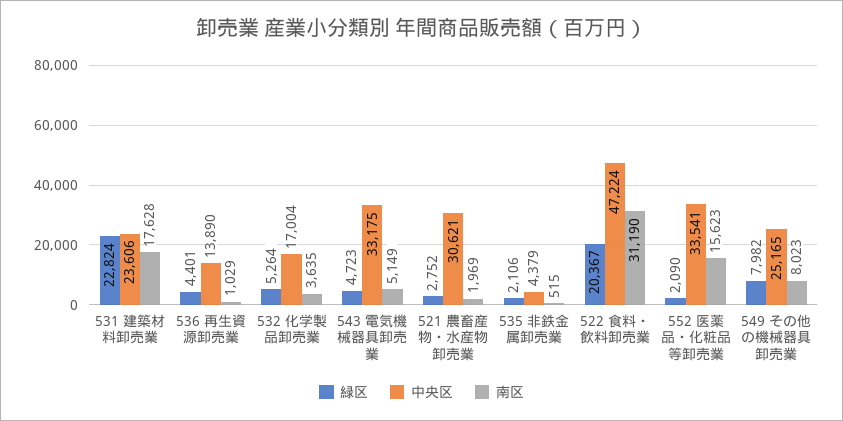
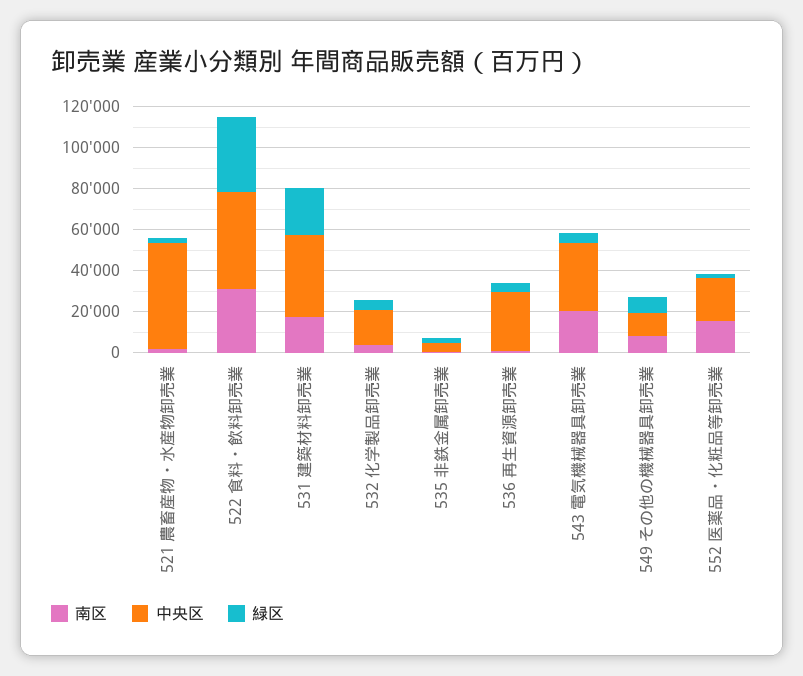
中央区, 531 建築材料卸売業: 23606 -> 40000
中央区, 536 再生資源卸売業: 13890 -> 30000
南区, 543 電気機械器具卸売業: 5149 -> 20000
中央区, 521 農畜産物・水産物卸売業: 30621 -> 50000
緑区, 522 食料・飲料卸売業: 20367 -> 35000
中央区, 552 医薬品・化粧品等卸売業: 33541 -> 20000
中央区, 549 その他の機械器具卸売業: 25165 -> 10000

